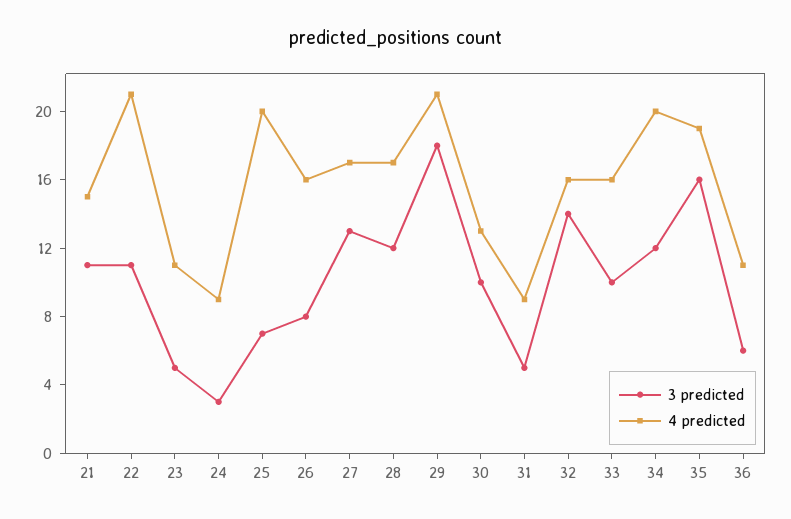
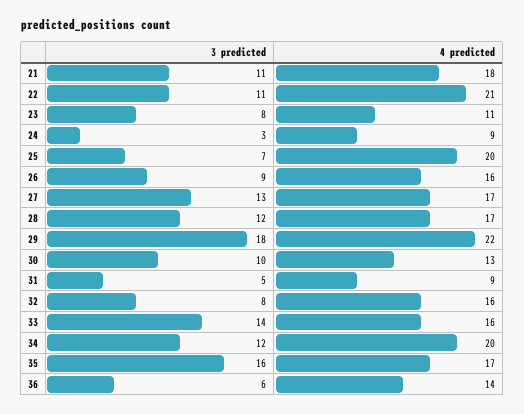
4 predicted, 21: 15 -> 18
3 predicted, 23: 5 -> 8
3 predicted, 26: 8 -> 9
4 predicted, 29: 21 -> 22
3 predicted, 32: 14 -> 8
3 predicted, 33: 10 -> 14
4 predicted, 35: 19 -> 17
4 predicted, 36: 11 -> 14

